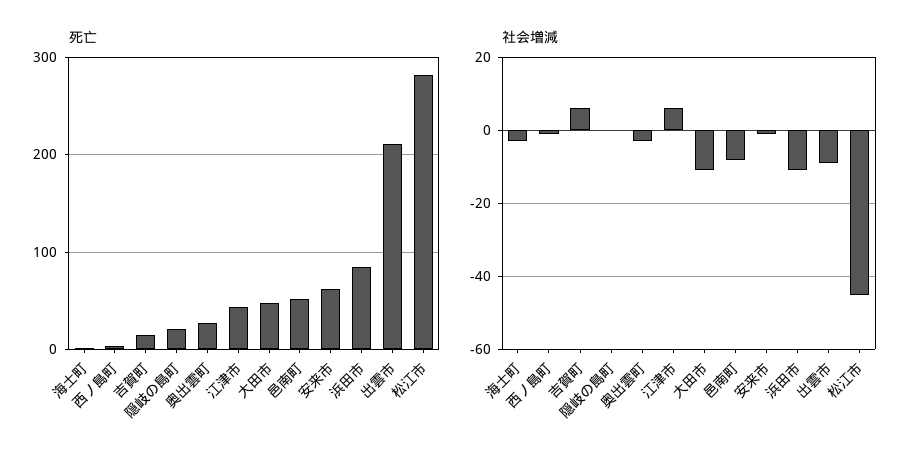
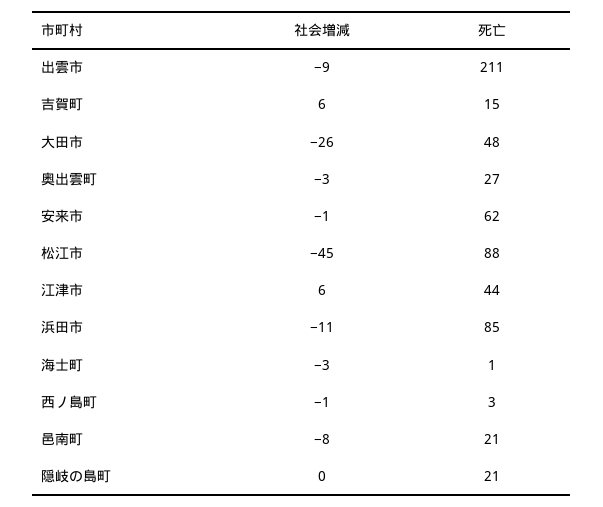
死亡, 邑南町: 50 -> 21
死亡, 松江市: 280 -> 88
社会増減, 大田市: -10 -> -26

